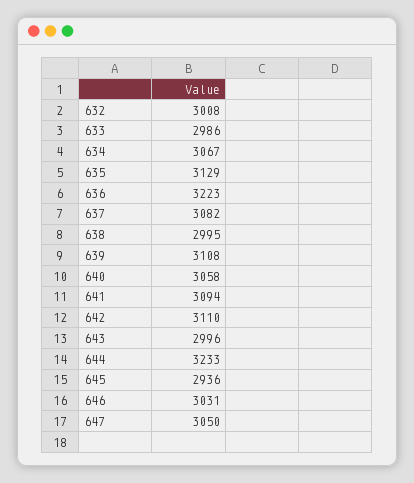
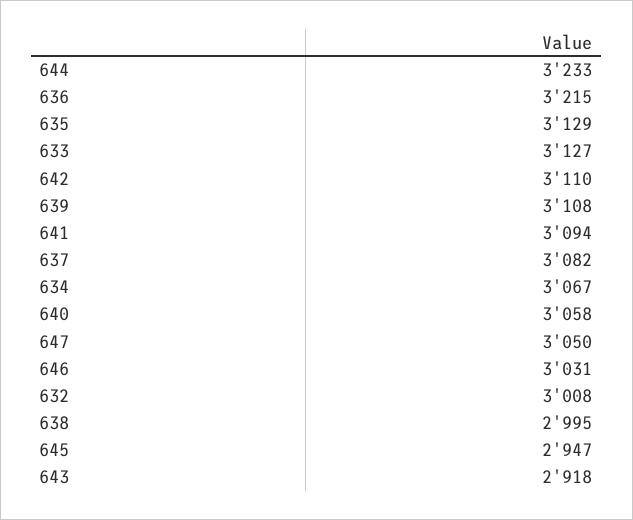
633: 2986 -> 3127
636: 3223 -> 3215
643: 2996 -> 2918
645: 2936 -> 2947

